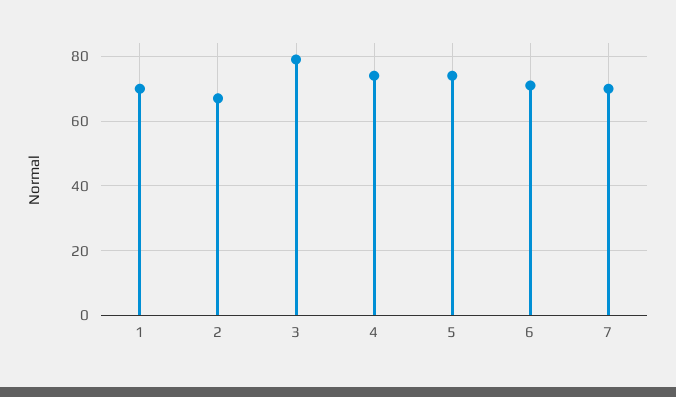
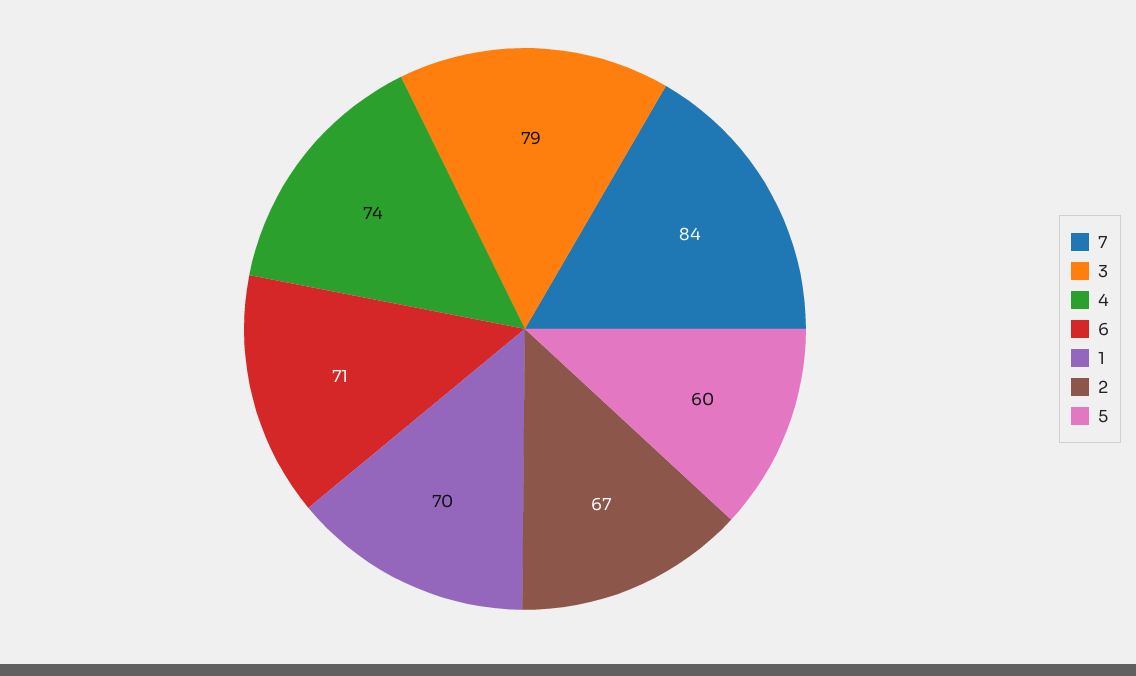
5: 75 -> 60
7: 70 -> 84

